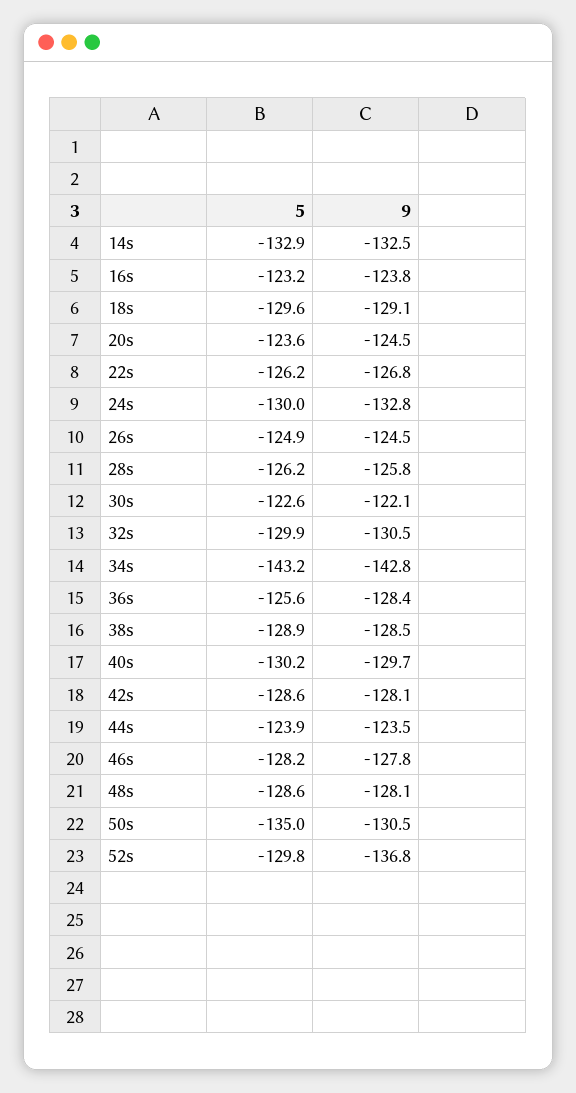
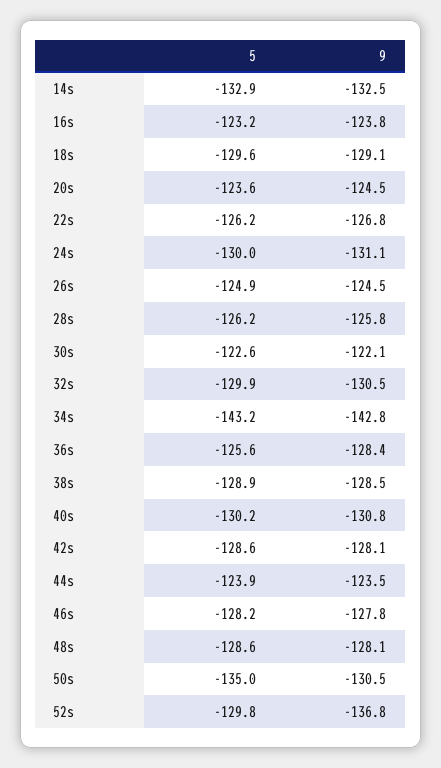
9, 24s: -132.8 -> -131.1
9, 40s: -129.7 -> -130.8

